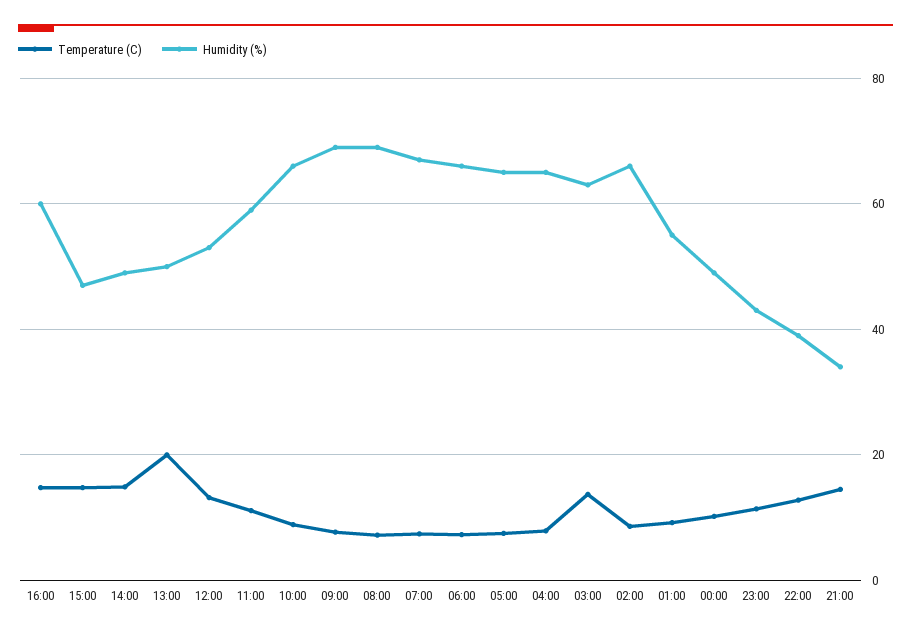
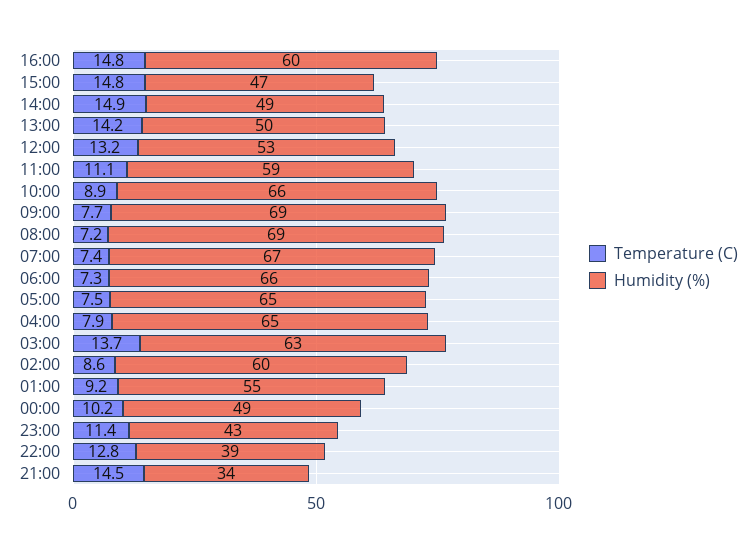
Temperature (C), 13:00: 20 -> 14.2
Humidity (%), 02:00: 66 -> 60

